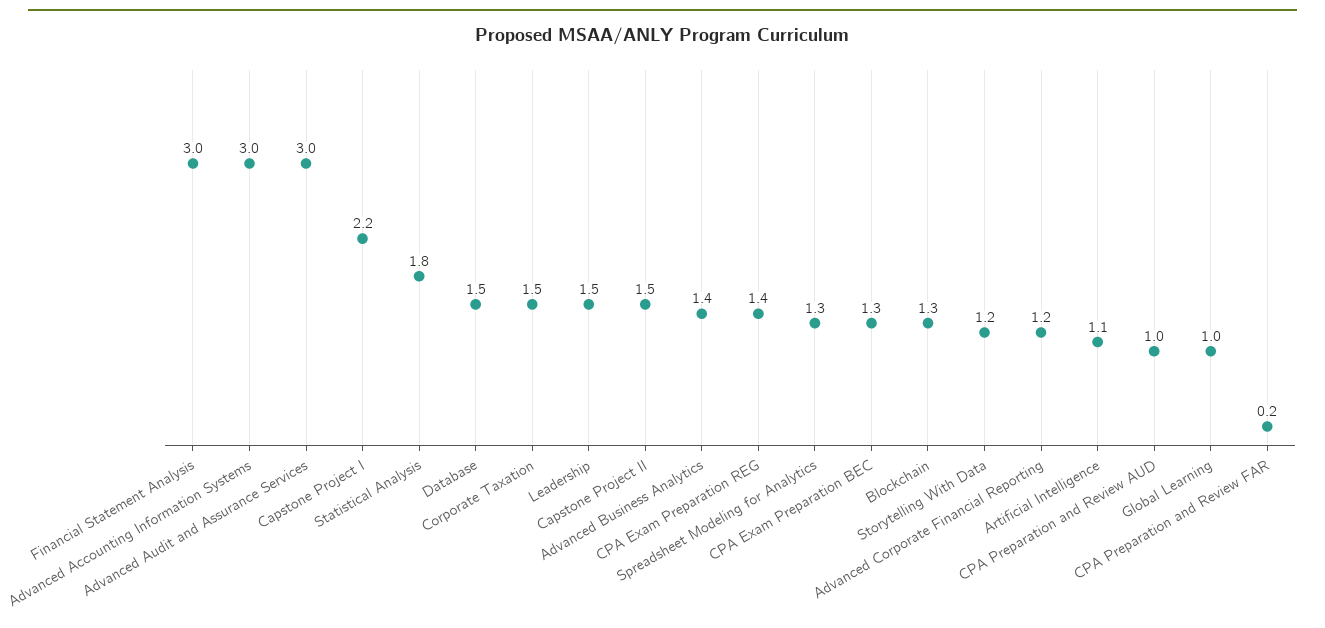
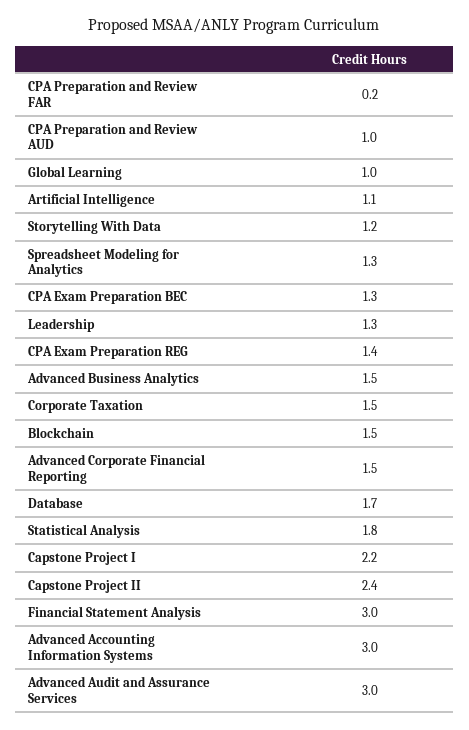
Database: 1.5 -> 1.7
Leadership: 1.5 -> 1.3
Capstone Project II: 1.5 -> 2.4
Advanced Business Analytics: 1.4 -> 1.5
Blockchain: 1.3 -> 1.5
Advanced Corporate Financial Reporting: 1.2 -> 1.5

